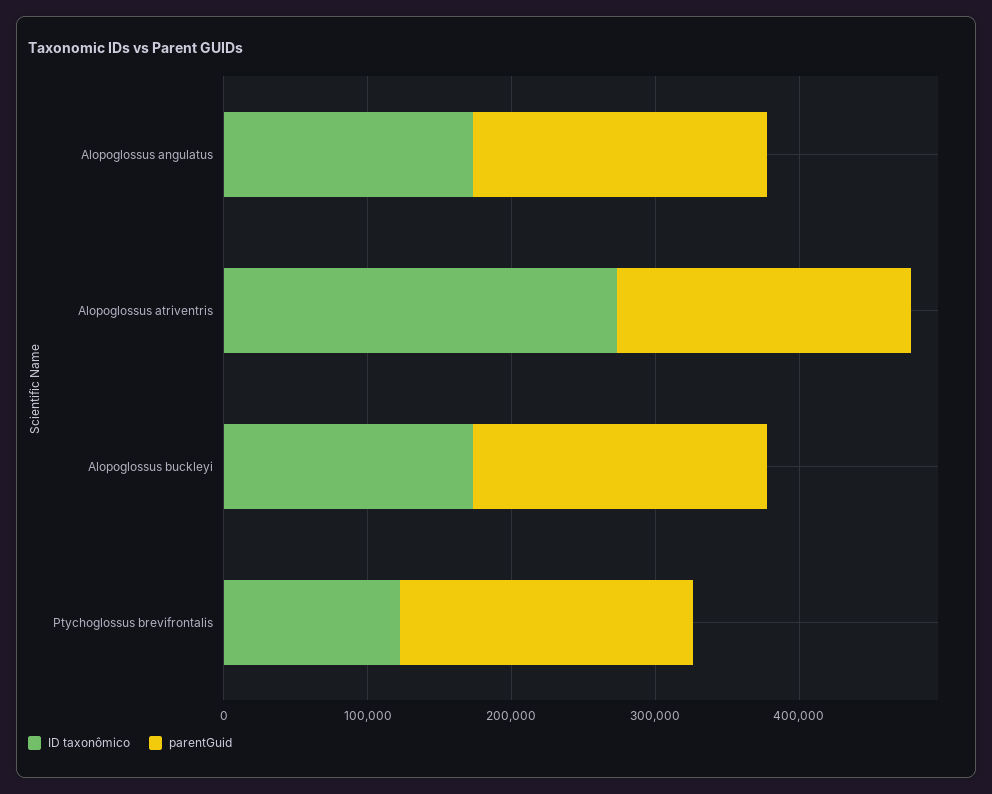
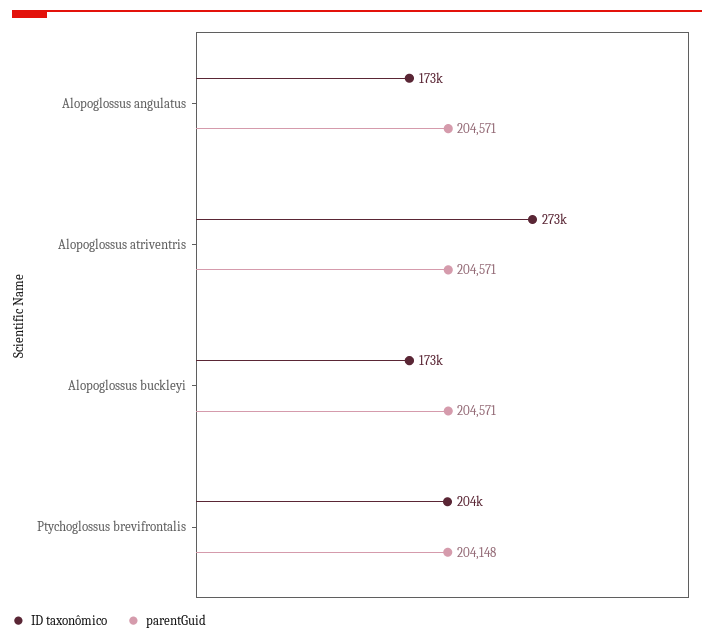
ID taxonômico, Ptychoglossus brevifrontalis: 120000 -> 204000

